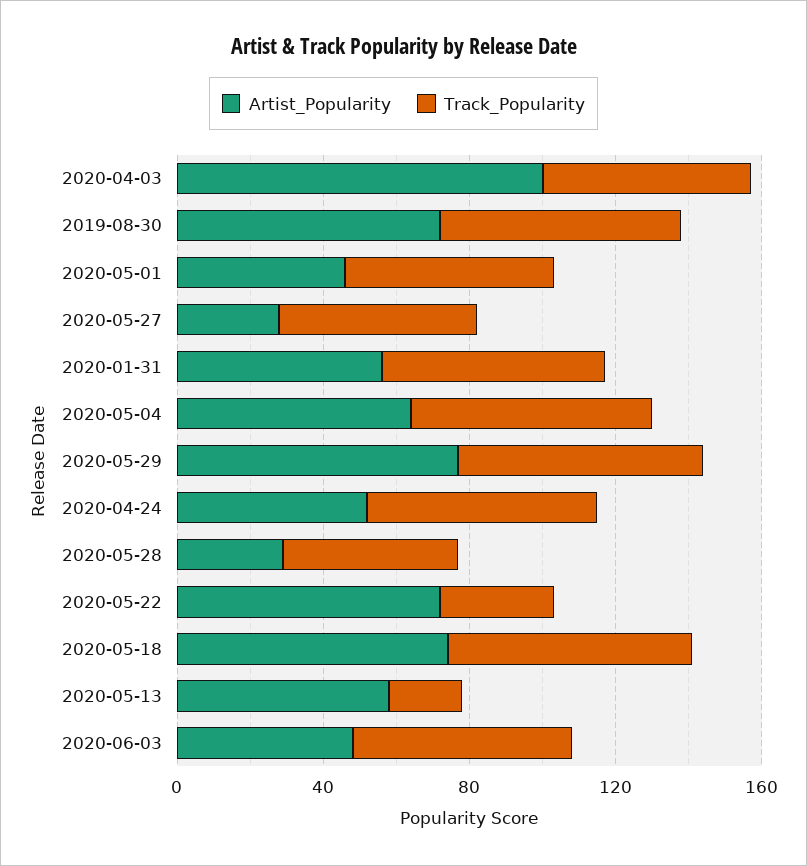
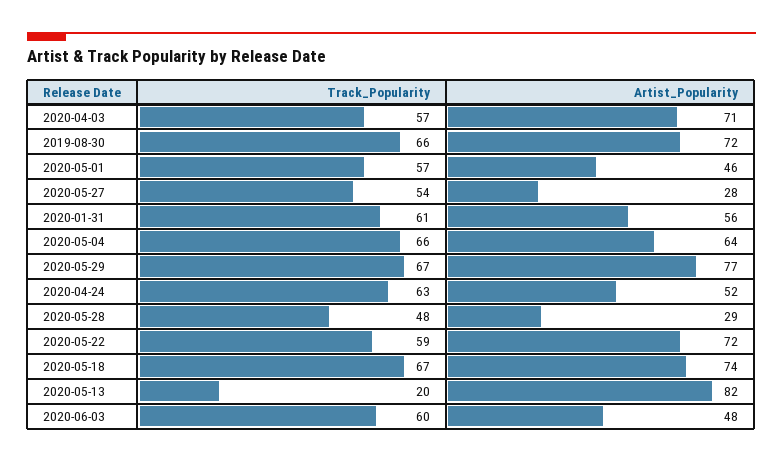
Artist_Popularity, 2020-04-03: 100 -> 71
Track_Popularity, 2020-05-22: 30 -> 59
Artist_Popularity, 2020-05-13: 60 -> 82

